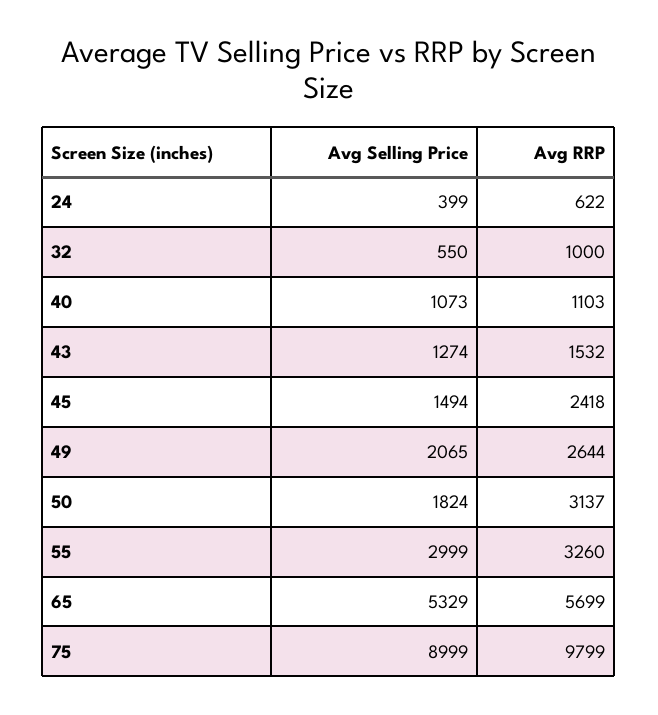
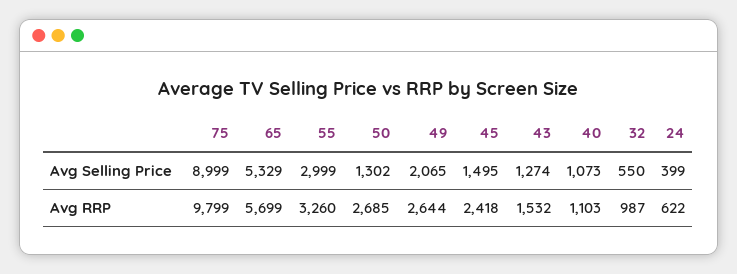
Avg RRP, 32: 1000 -> 987
Avg Selling Price, 45: 1494 -> 1495
Avg Selling Price, 50: 1824 -> 1302
Avg RRP, 50: 3137 -> 2685

